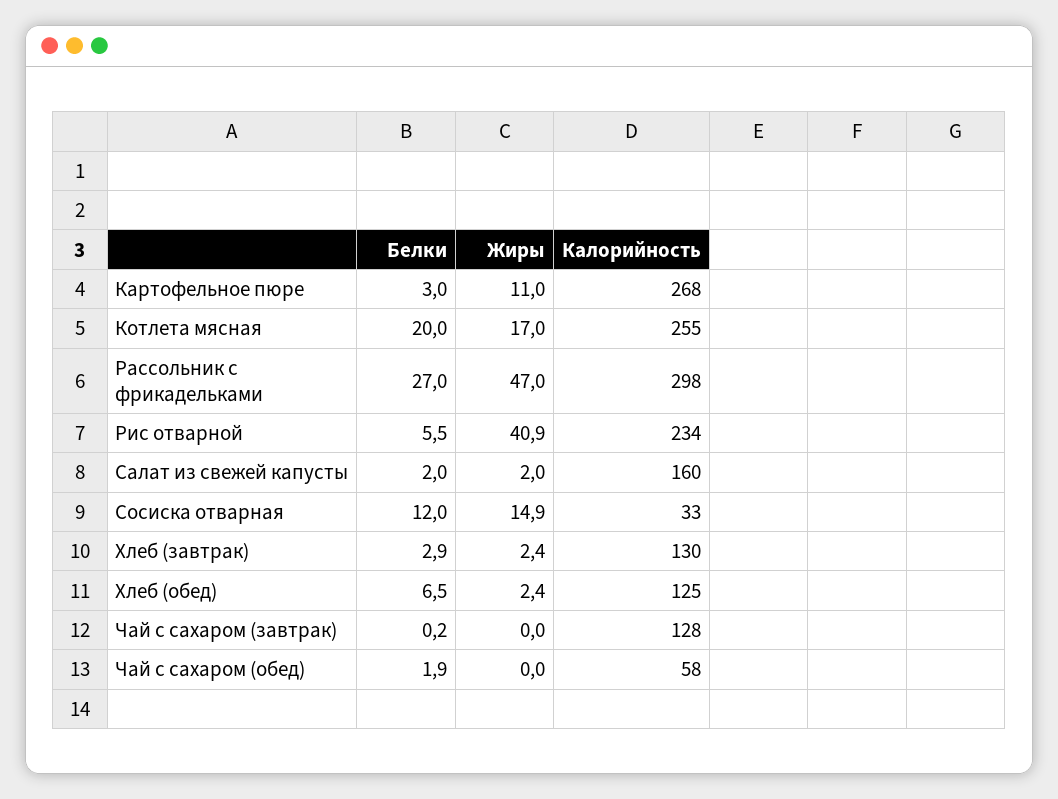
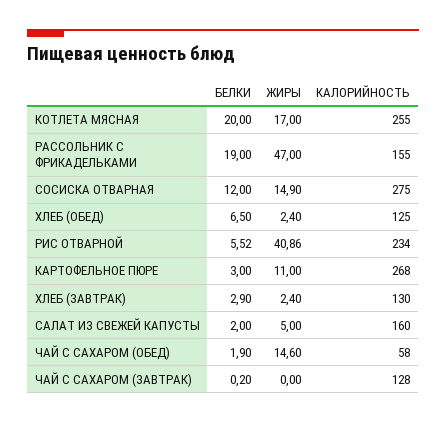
Белки, Рассольник с фрикадельками: 27 -> 19
Калорийность, Рассольник с фрикадельками: 298 -> 155
Жиры, Салат из свежей капусты: 2 -> 5
Калорийность, Сосиска отварная: 33 -> 275
Жиры, Чай с сахаром (обед): 0 -> 14.6

